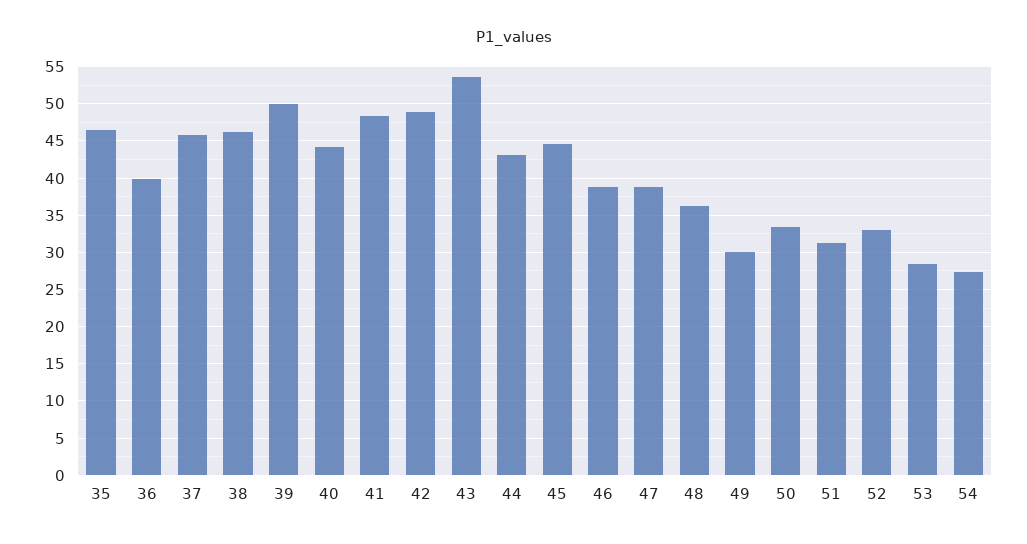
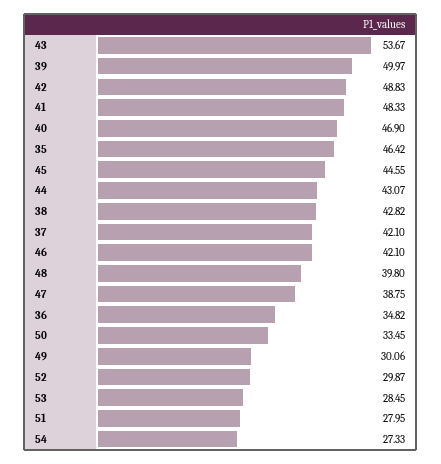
36: 40 -> 34.82
37: 46 -> 42.1
38: 46 -> 42.82
40: 44 -> 46.9
46: 39 -> 42.1
48: 36 -> 39.8
51: 31 -> 27.95
52: 33 -> 29.87

